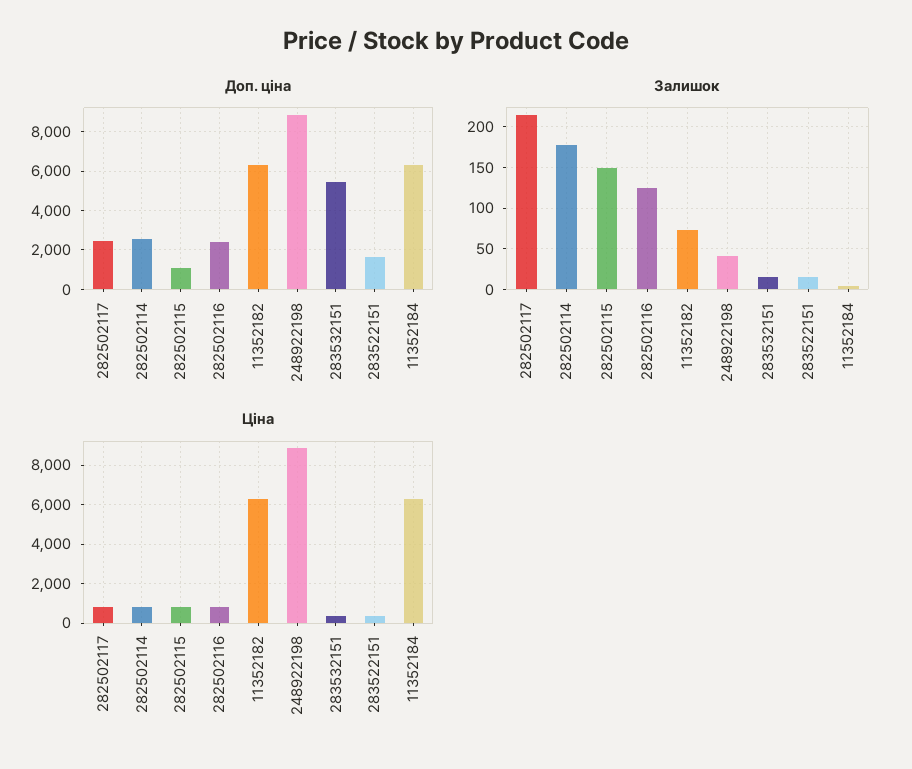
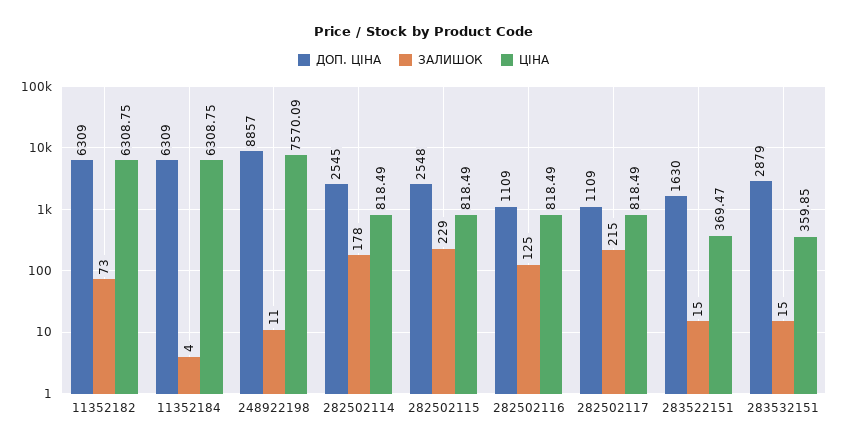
Доп. ціна, 282502117: 2500 -> 1109
Доп. ціна, 282502115: 1000 -> 2548
Доп. ціна, 282502116: 2500 -> 1109
Доп. ціна, 283532151: 5500 -> 2879
Залишок, 282502115: 150 -> 229
Залишок, 248922198: 40 -> 11
Ціна, 248922198: 9000 -> 7570.09

